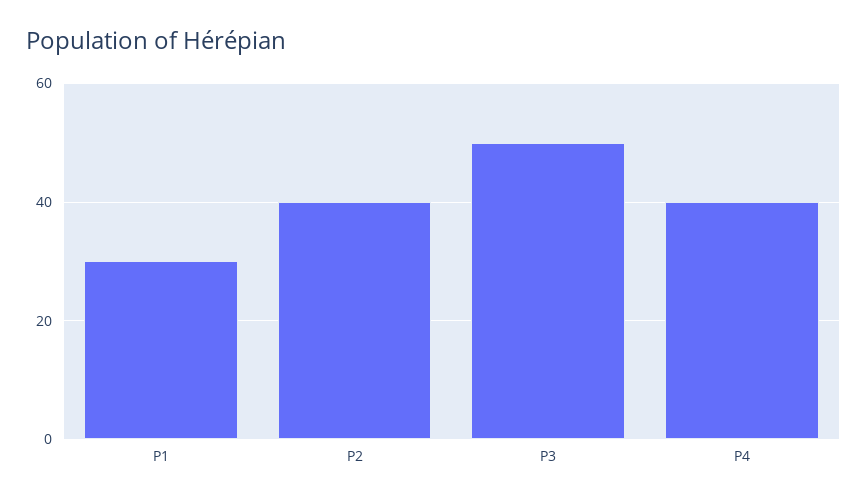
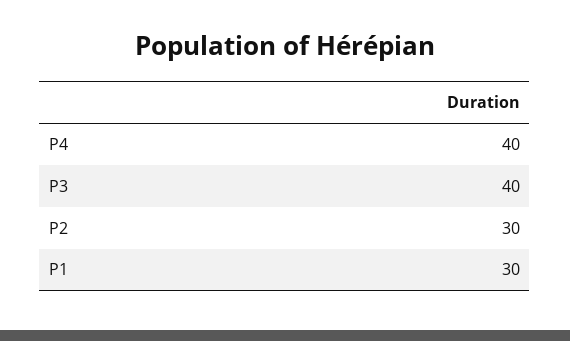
P2: 40 -> 30
P3: 50 -> 40

